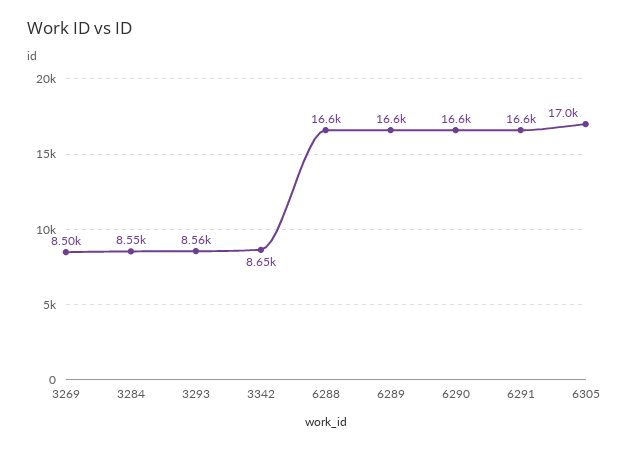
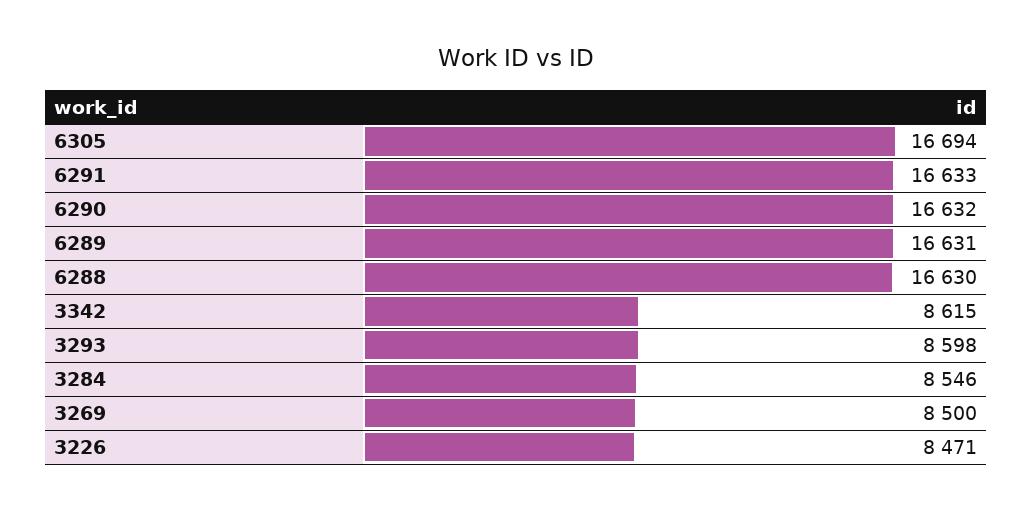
3293: 8560 -> 8598
3342: 8650 -> 8615
6305: 17000 -> 16694
3226: none -> 8471

